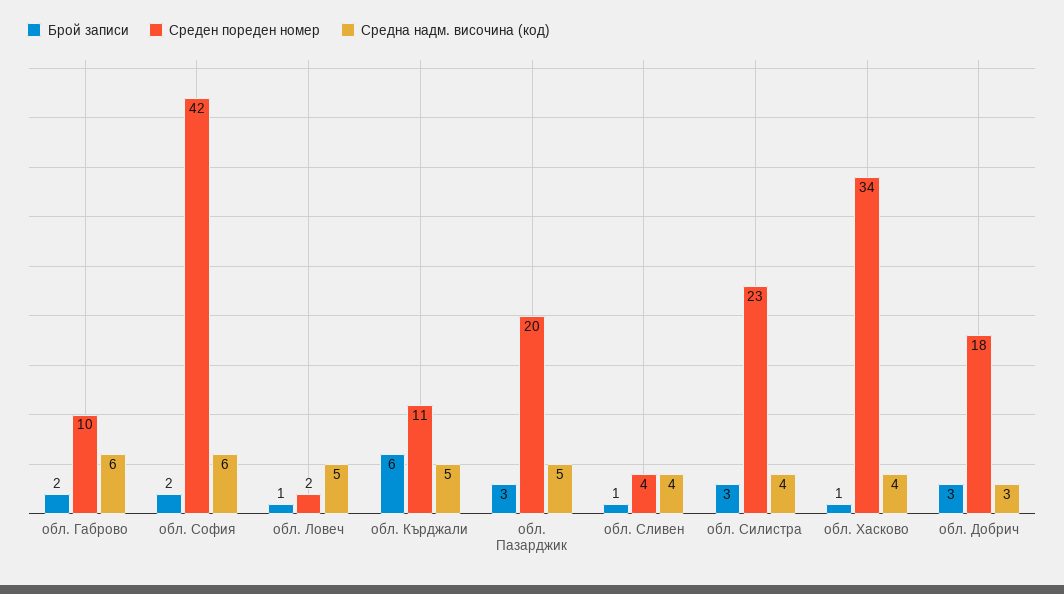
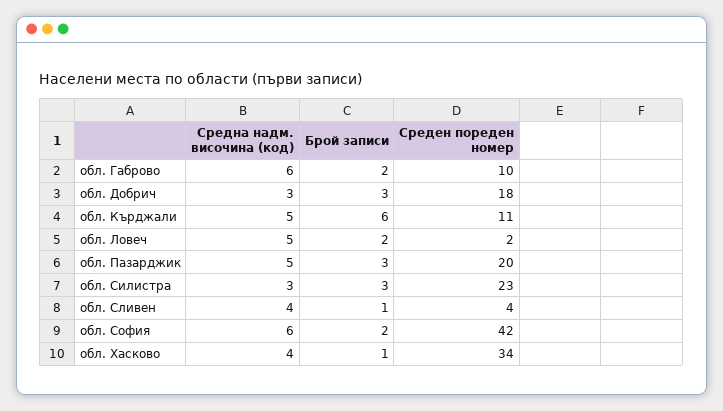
Брой записи, обл. Ловеч: 1 -> 2
Средна надм. височина (код), обл. Силистра: 4 -> 3

